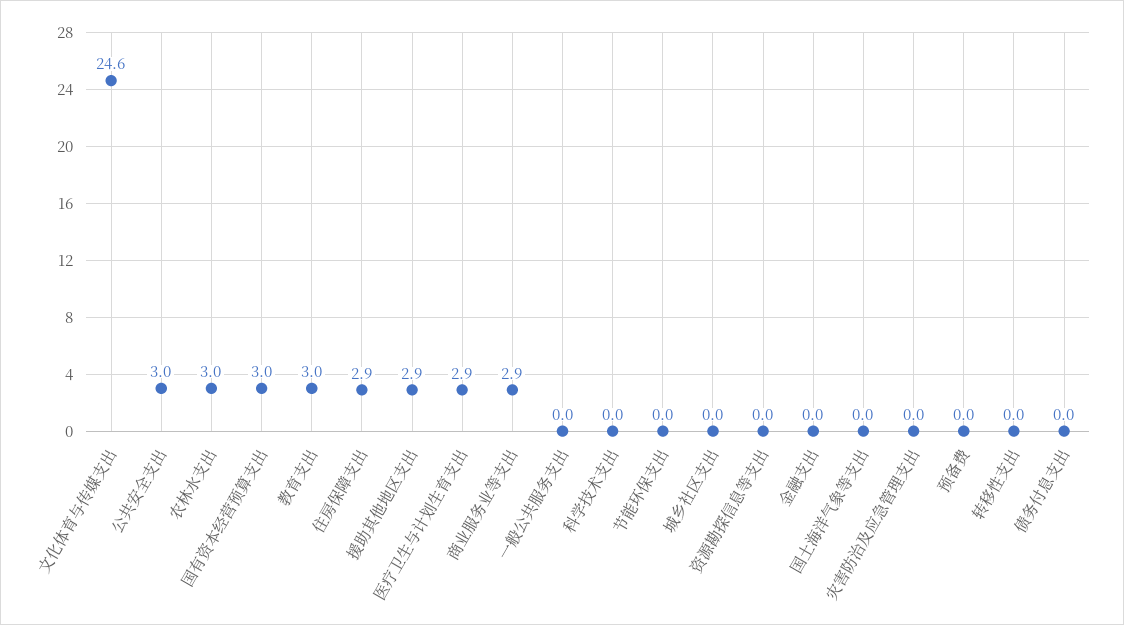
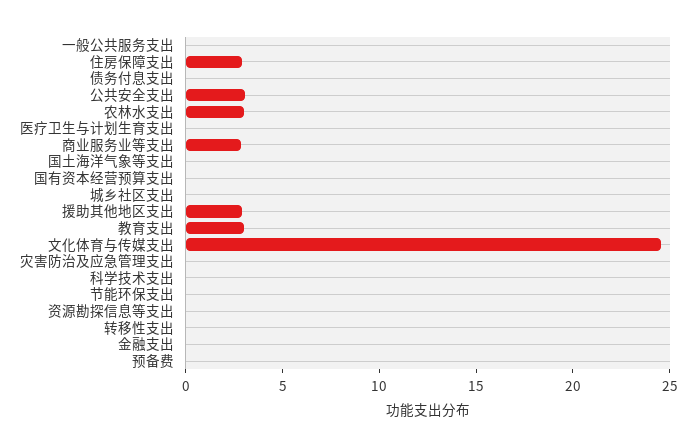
国有资本经营预算支出: 3 -> 0
医疗卫生与计划生育支出: 2.9 -> 0

